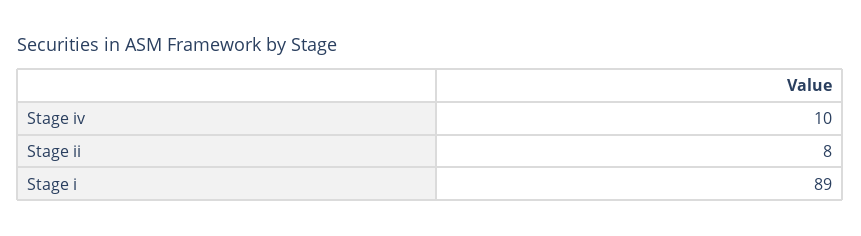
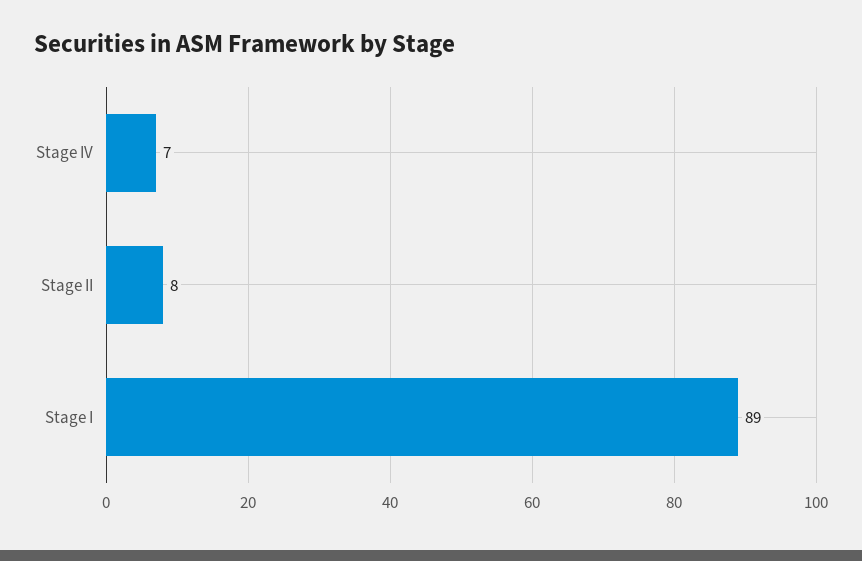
Stage iv: 10 -> 7

